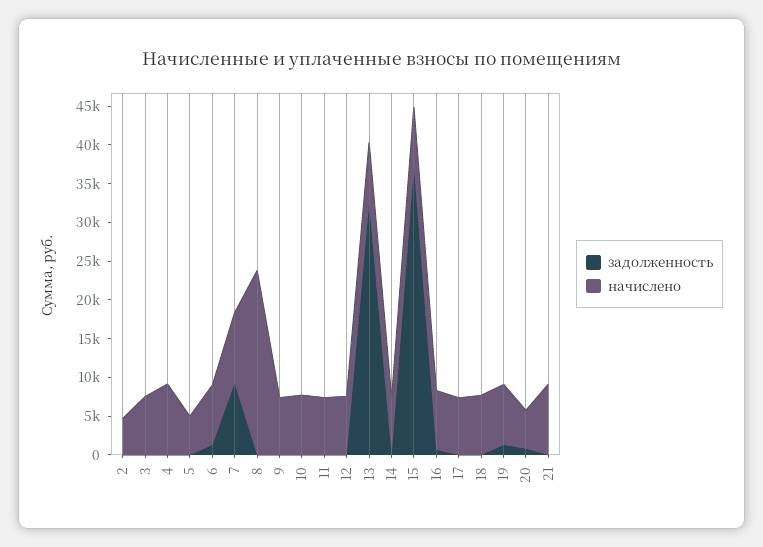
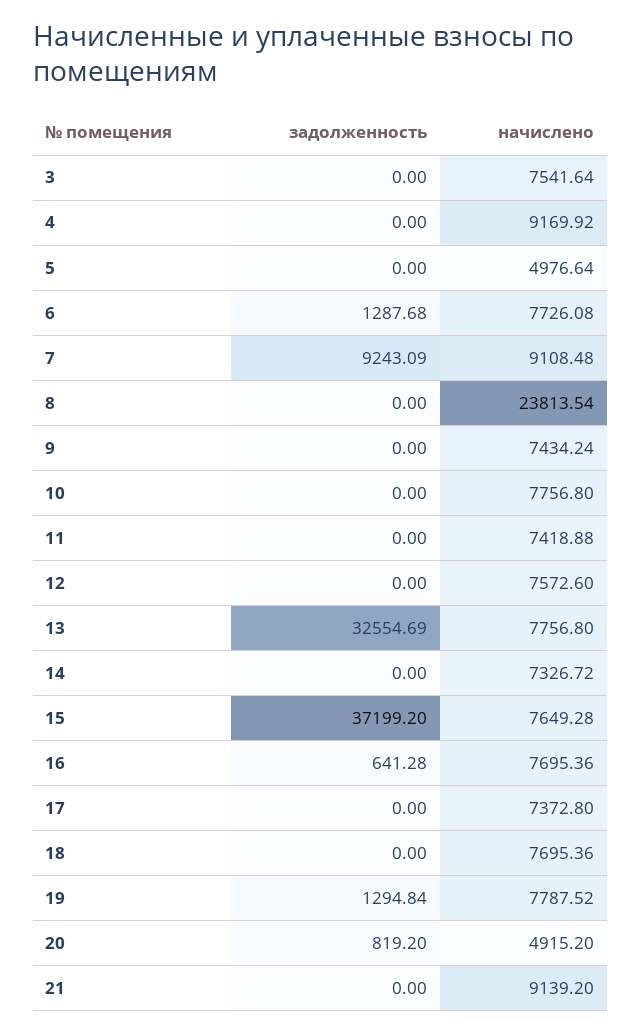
задолженность, 2: 0 -> none
начислено, 2: 5000 -> none

